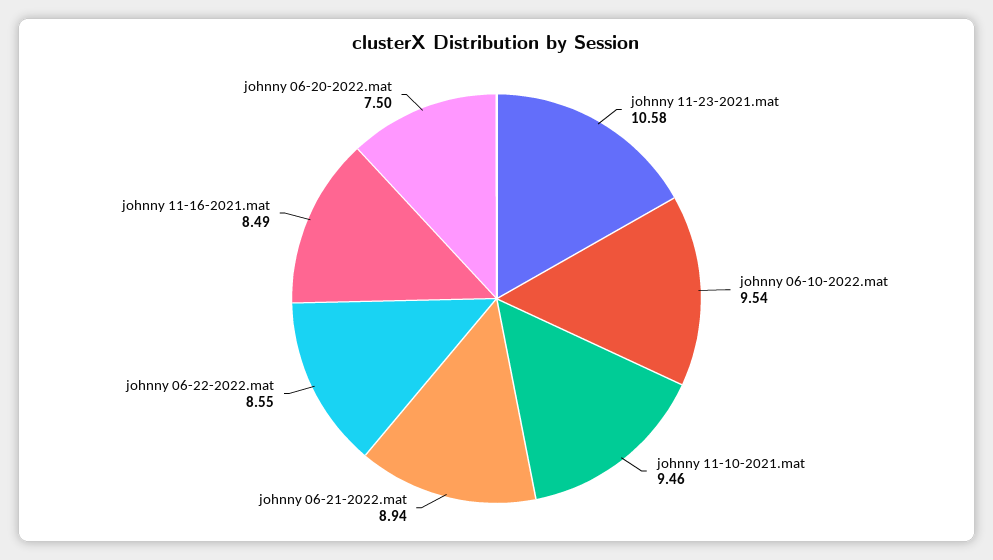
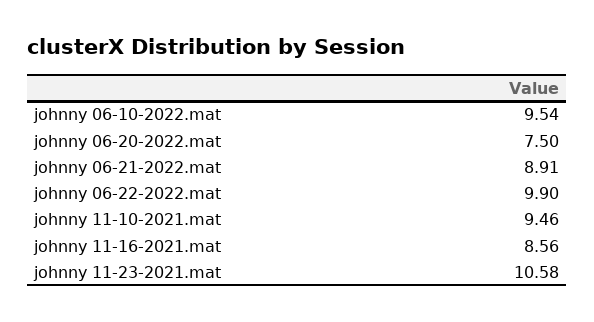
johnny 06-21-2022.mat: 8.94 -> 8.91
johnny 06-22-2022.mat: 8.55 -> 9.9
johnny 11-16-2021.mat: 8.49 -> 8.56

